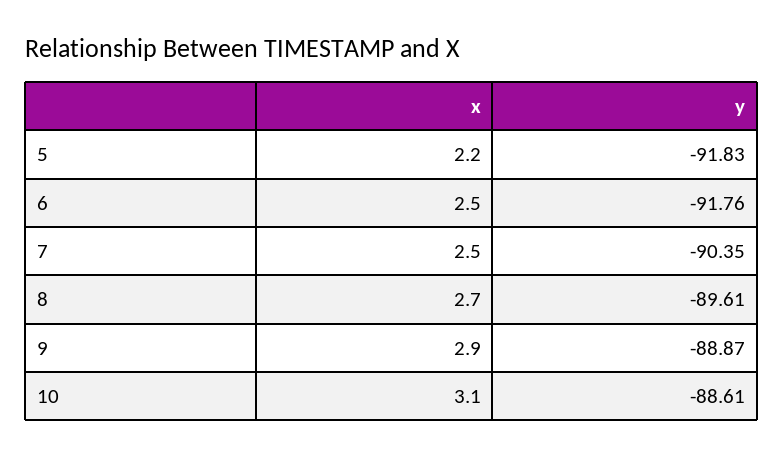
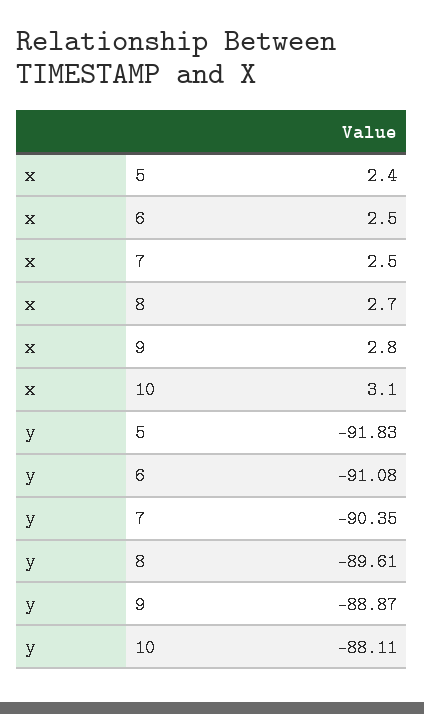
x, 5: 2.2 -> 2.4
y, 6: -91.76 -> -91.08
x, 9: 2.9 -> 2.8
y, 10: -88.61 -> -88.11

